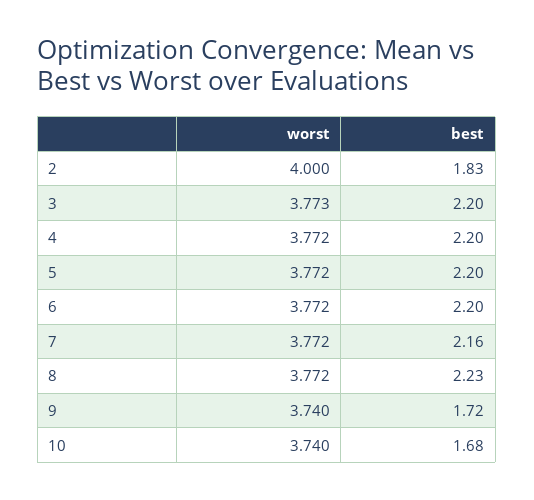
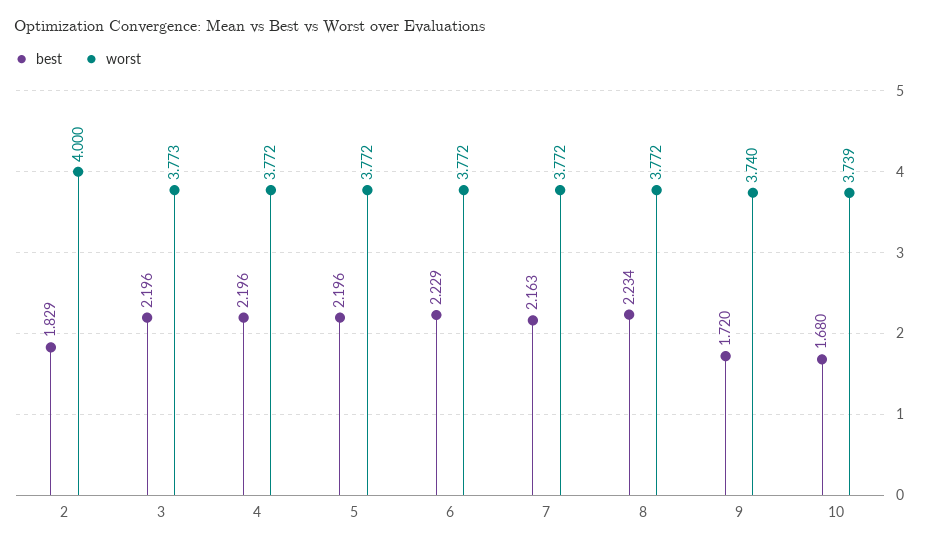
best, 6: 2.2 -> 2.229
worst, 10: 3.74 -> 3.739

